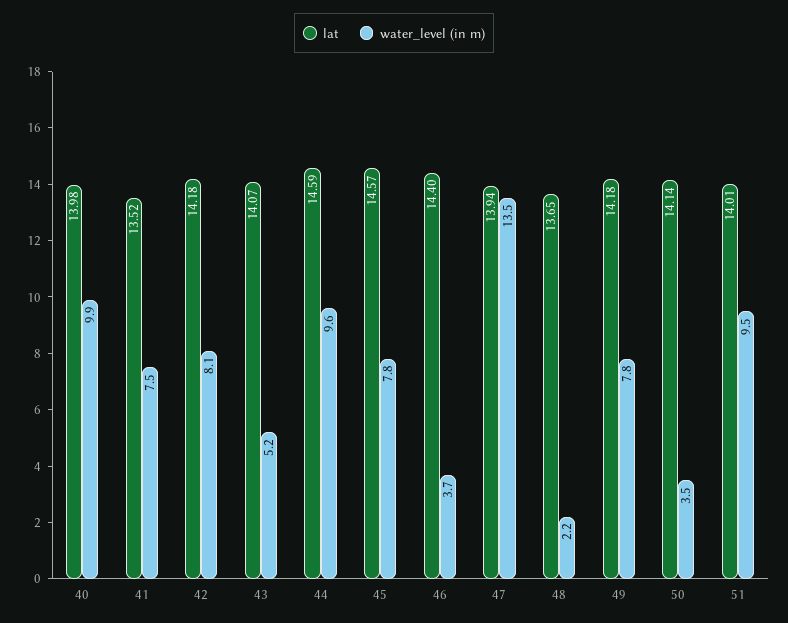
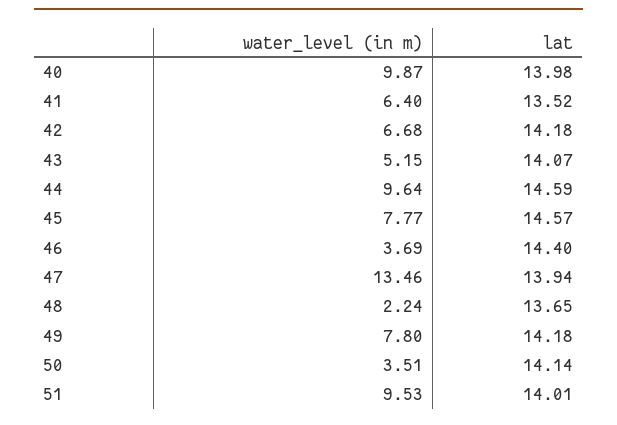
water_level (in m), 41: 7.5 -> 6.4
water_level (in m), 42: 8.1 -> 6.68

